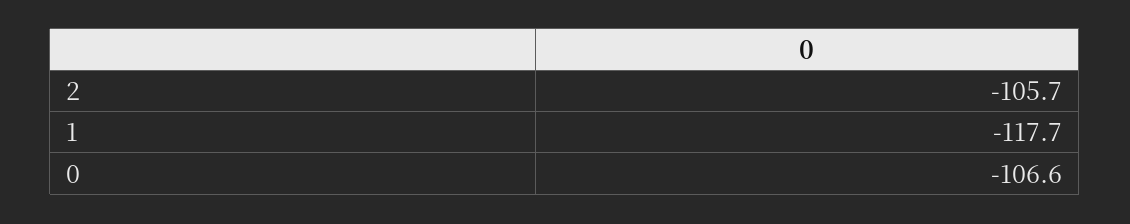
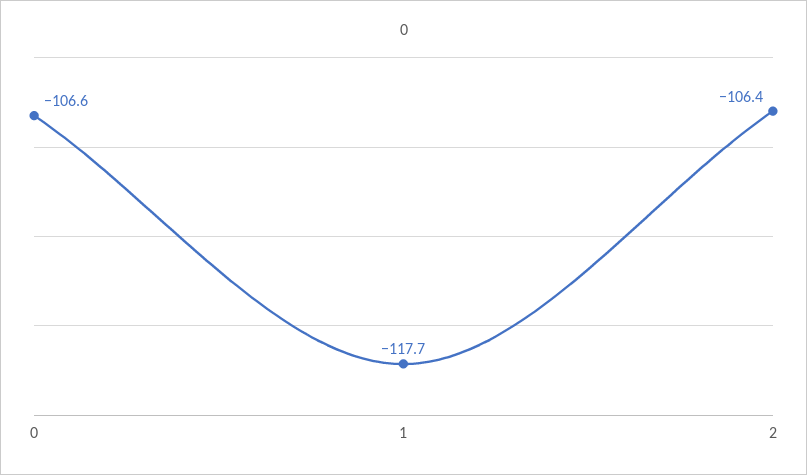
2: -105.7 -> -106.4

